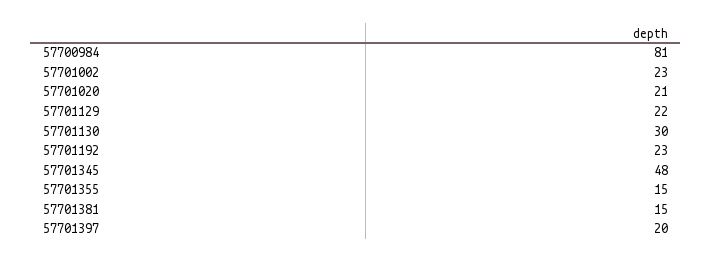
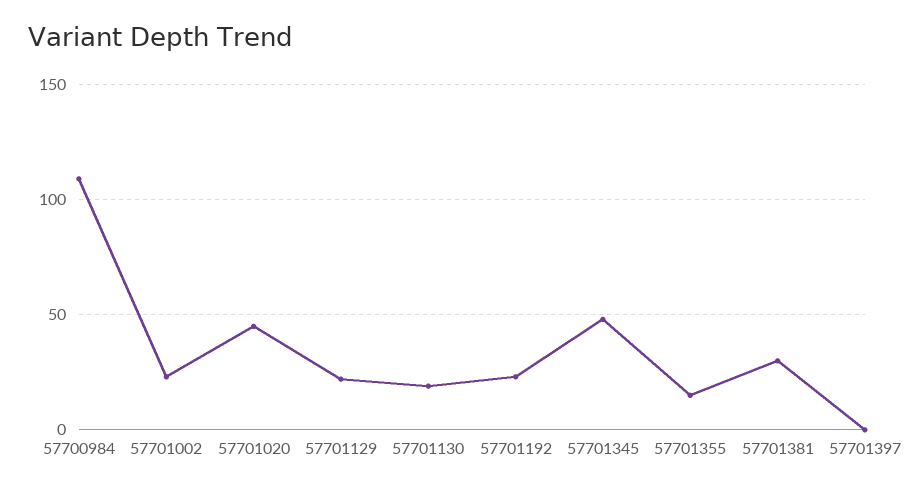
57700984: 81 -> 110
57701020: 21 -> 45
57701130: 30 -> 20
57701381: 15 -> 30
57701397: 20 -> 0

